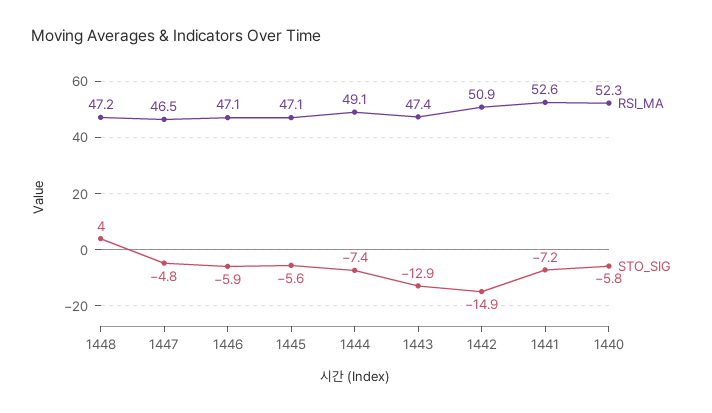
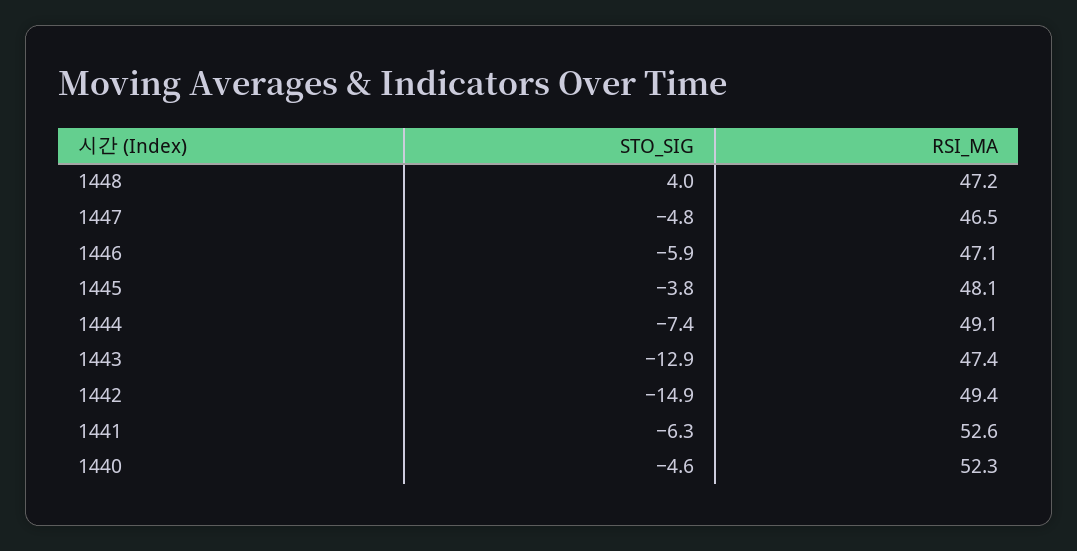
RSI_MA, 1445: 47.1 -> 48.1
STO_SIG, 1445: -5.6 -> -3.8
RSI_MA, 1442: 50.9 -> 49.4
STO_SIG, 1441: -7.2 -> -6.3
STO_SIG, 1440: -5.8 -> -4.6

